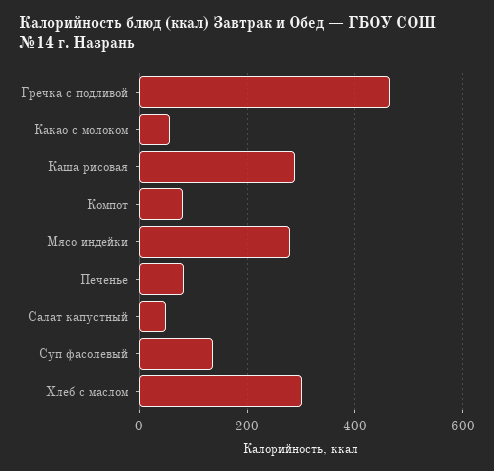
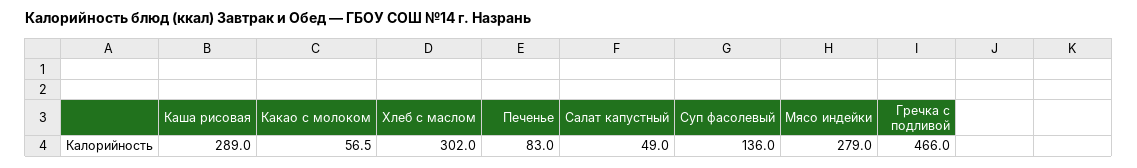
Компот: 80 -> none

